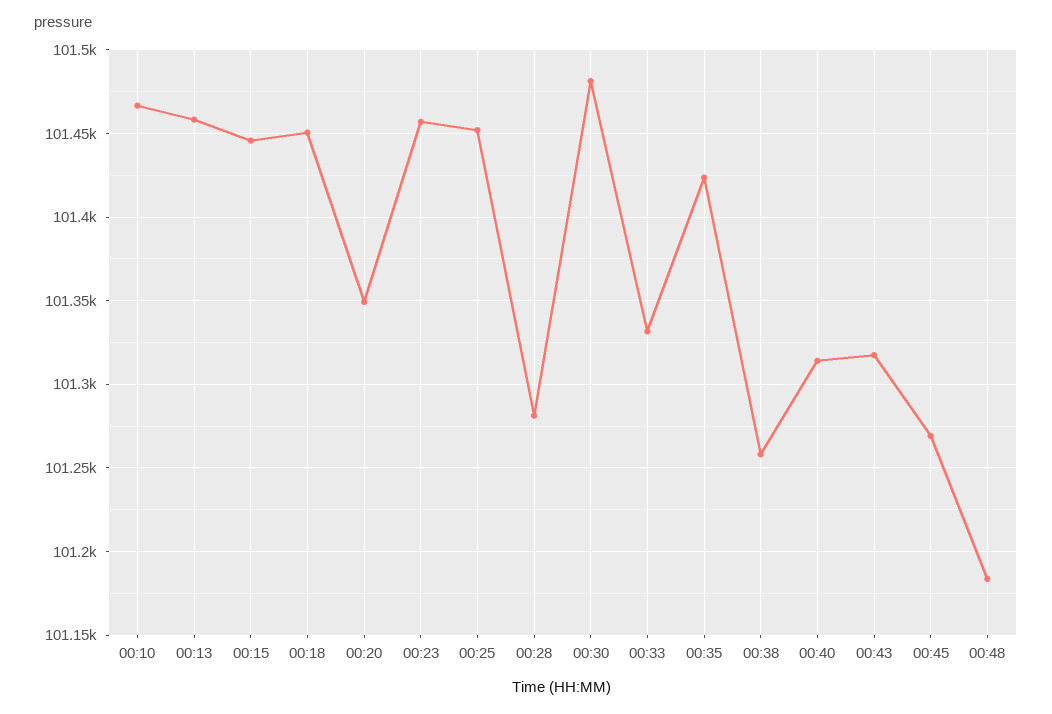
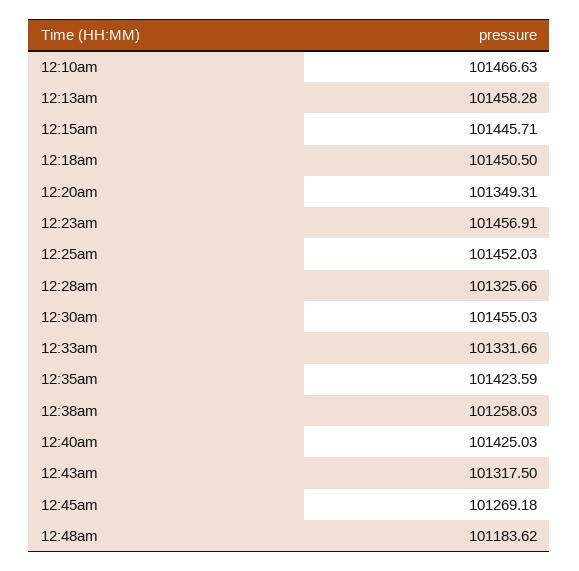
00:28: 101280 -> 101325.66
00:30: 101480 -> 101455.03
00:40: 101315 -> 101425.03

